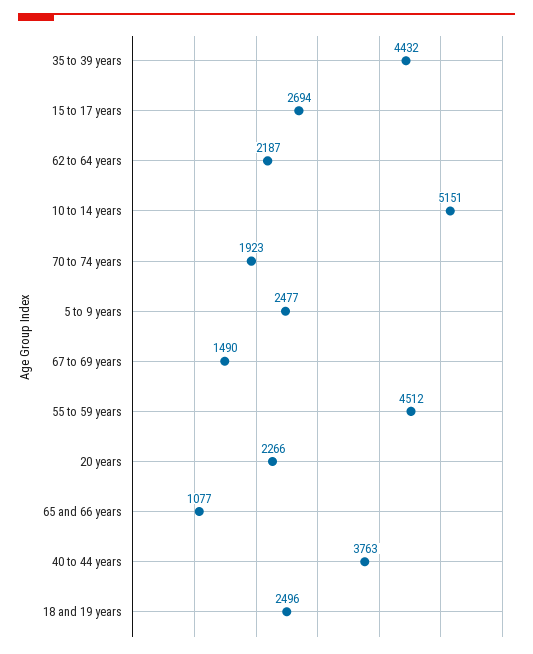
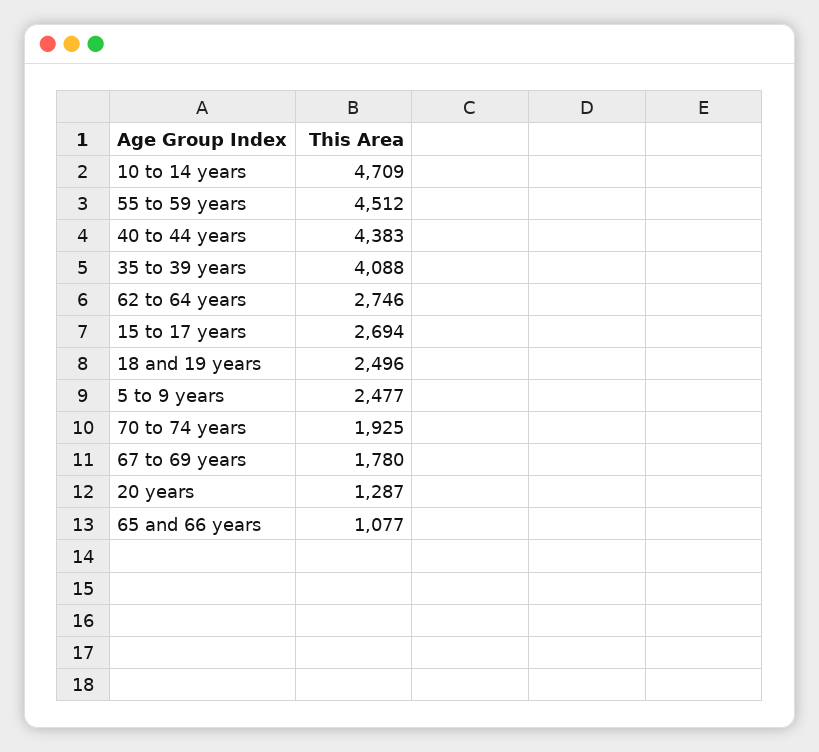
35 to 39 years: 4432 -> 4088
62 to 64 years: 2187 -> 2746
10 to 14 years: 5151 -> 4709
70 to 74 years: 1923 -> 1925
67 to 69 years: 1490 -> 1780
20 years: 2266 -> 1287
40 to 44 years: 3763 -> 4383

